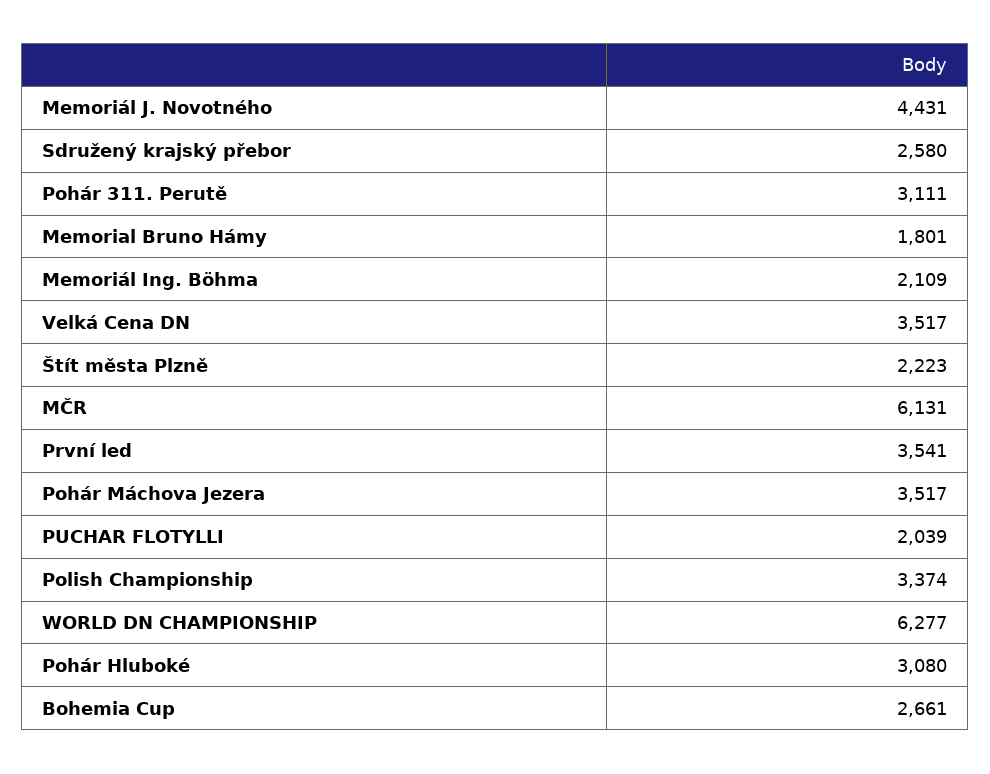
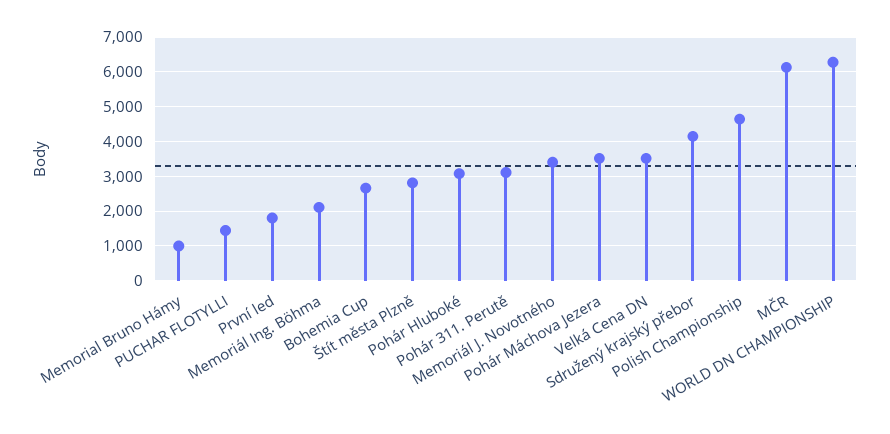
Memoriál J. Novotného: 4431 -> 3400
Sdružený krajský přebor: 2580 -> 4200
Memorial Bruno Hámy: 1801 -> 1000
Štít města Plzně: 2223 -> 2800
První led: 3541 -> 1800
PUCHAR FLOTYLLI: 2039 -> 1400
Polish Championship: 3374 -> 4600

